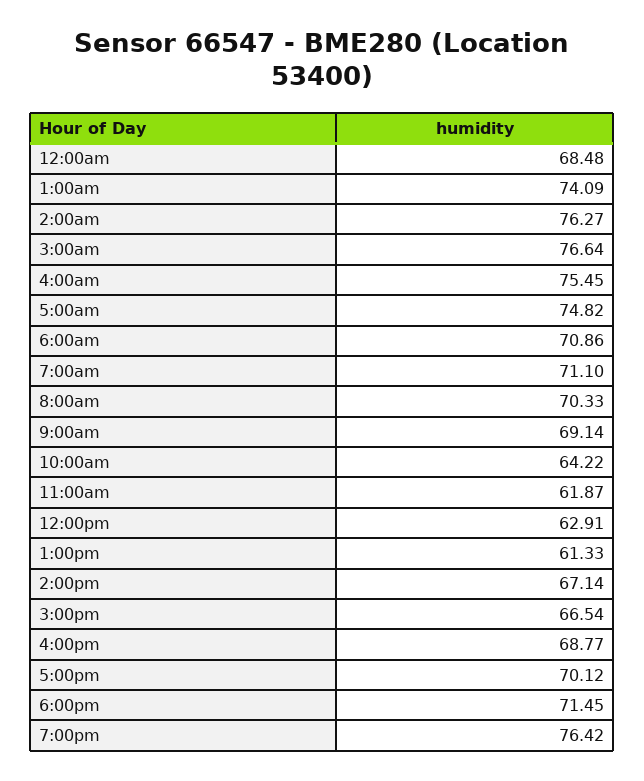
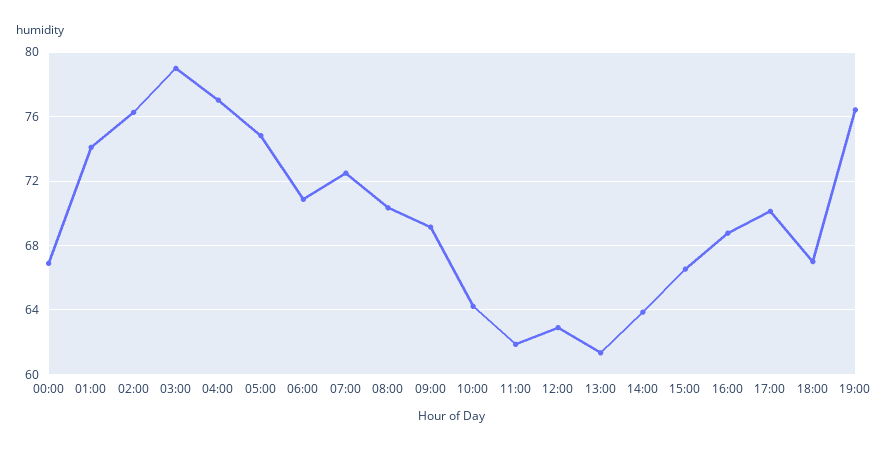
12:00am: 68.48 -> 67
3:00am: 76.64 -> 79
4:00am: 75.45 -> 77
7:00am: 71.1 -> 72.5
2:00pm: 67.14 -> 64
6:00pm: 71.45 -> 67

